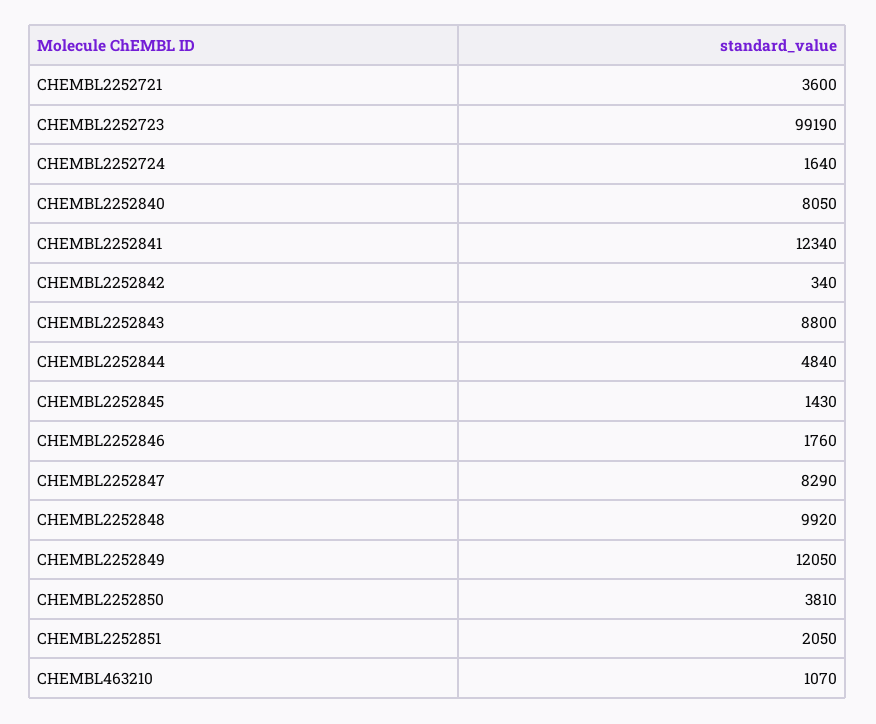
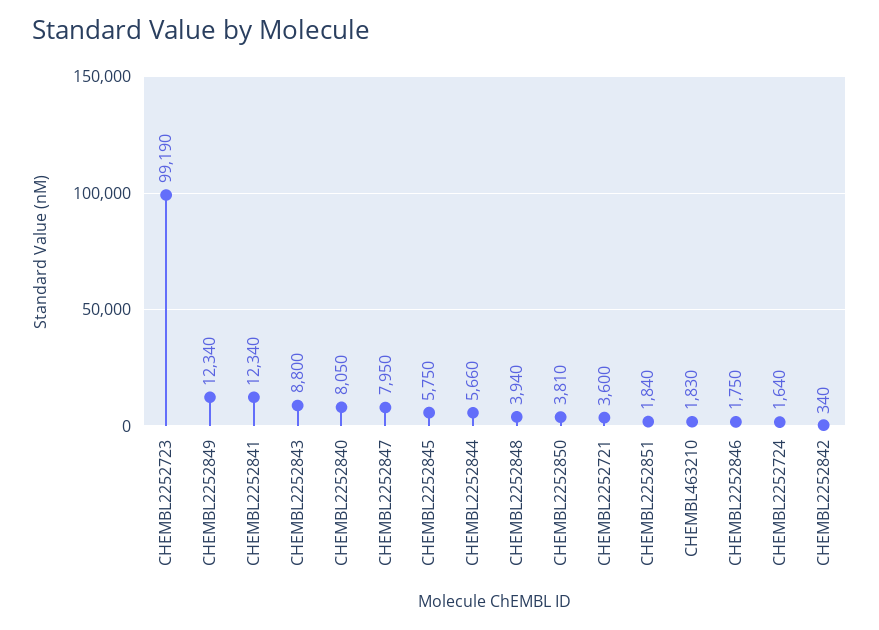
CHEMBL2252844: 4840 -> 5660
CHEMBL2252845: 1430 -> 5750
CHEMBL2252846: 1760 -> 1750
CHEMBL2252847: 8290 -> 7950
CHEMBL2252848: 9920 -> 3940
CHEMBL2252849: 12050 -> 12340
CHEMBL2252851: 2050 -> 1840
CHEMBL463210: 1070 -> 1830

